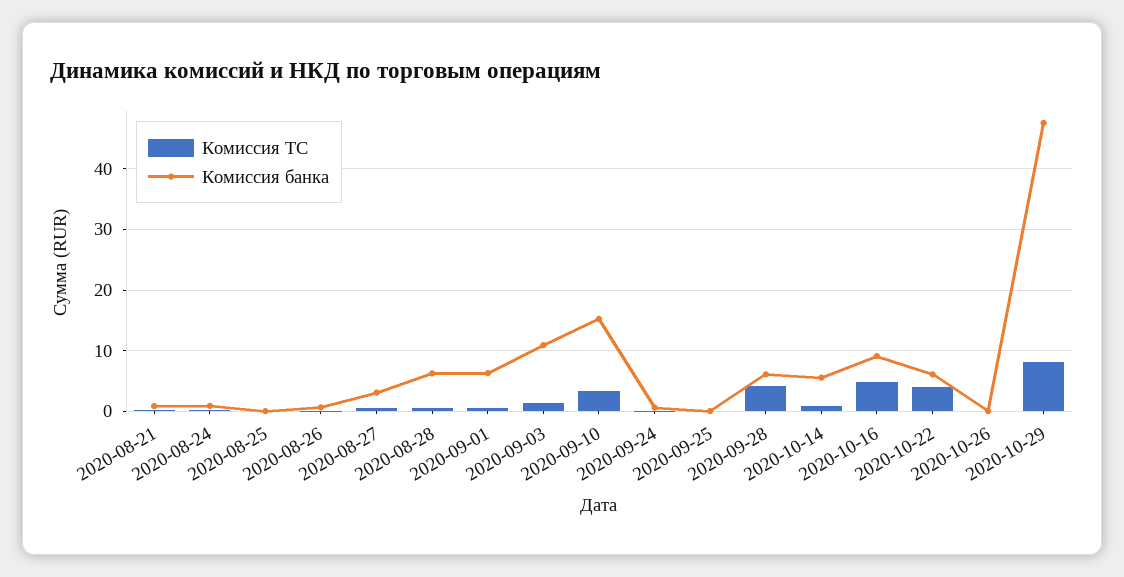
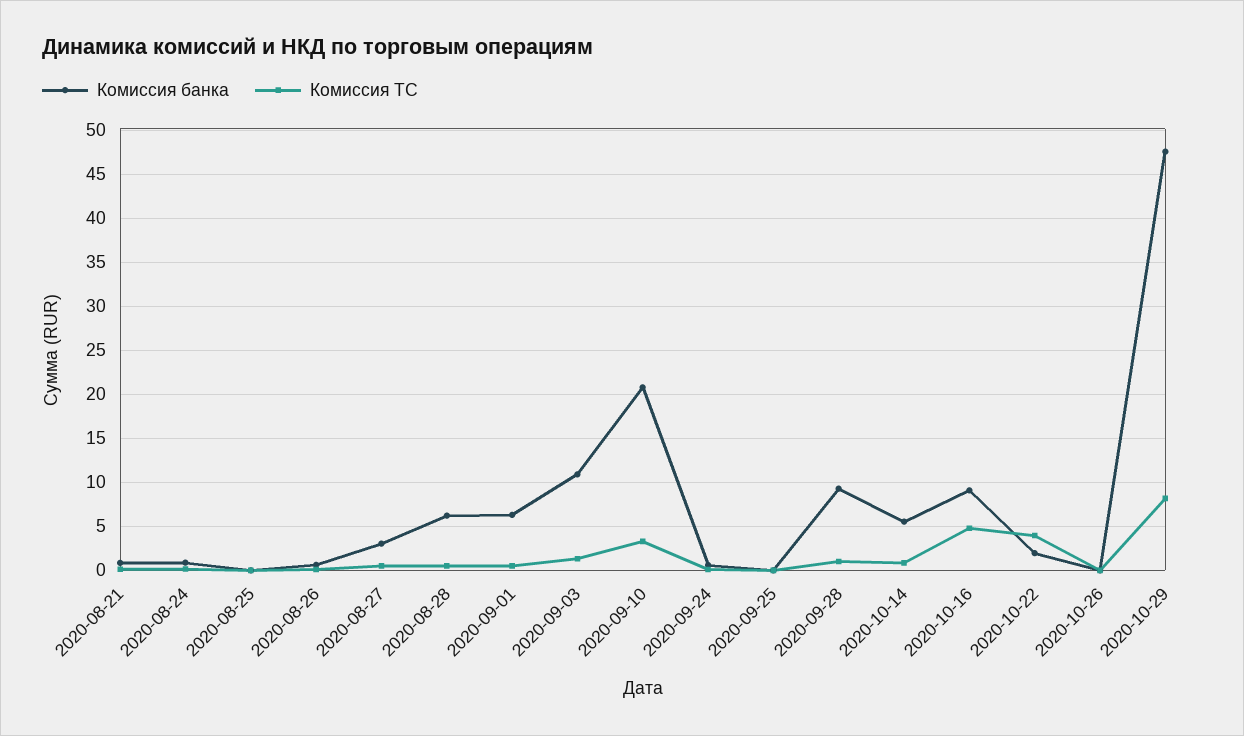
Комиссия банка, 2020-09-10: 15 -> 21
Комиссия ТС, 2020-09-28: 4 -> 1
Комиссия банка, 2020-09-28: 6 -> 9
Комиссия банка, 2020-10-22: 6 -> 2

